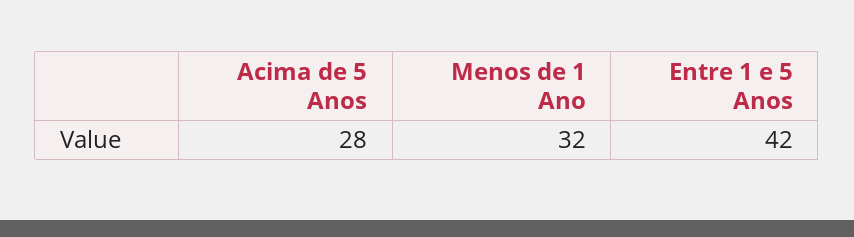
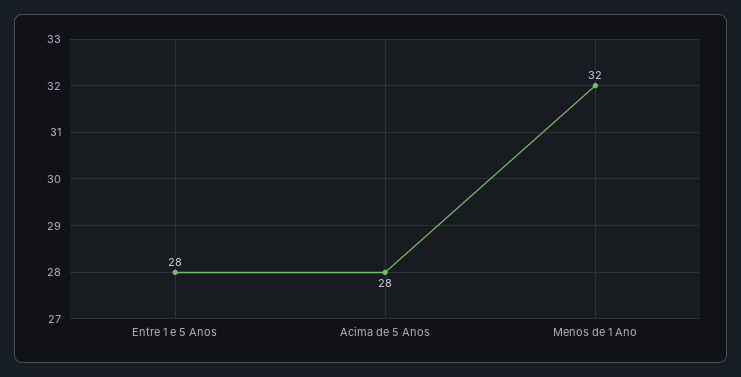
Entre 1 e 5 Anos: 42 -> 28

